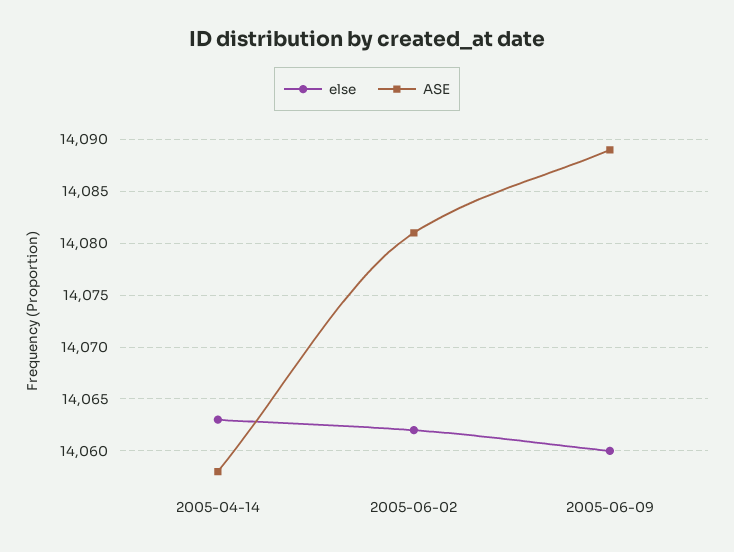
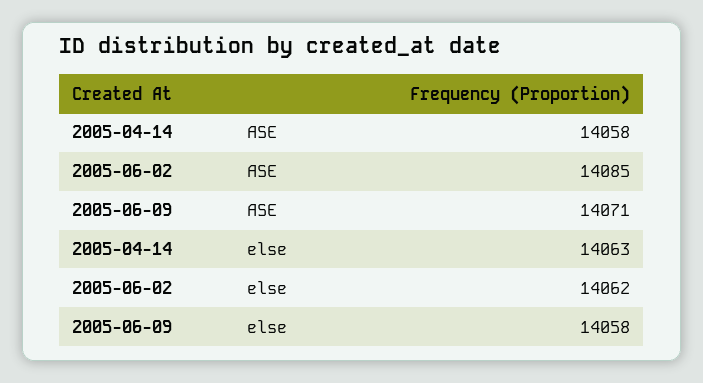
ASE, 2005-06-02: 14081 -> 14085
else, 2005-06-09: 14060 -> 14058
ASE, 2005-06-09: 14089 -> 14071

